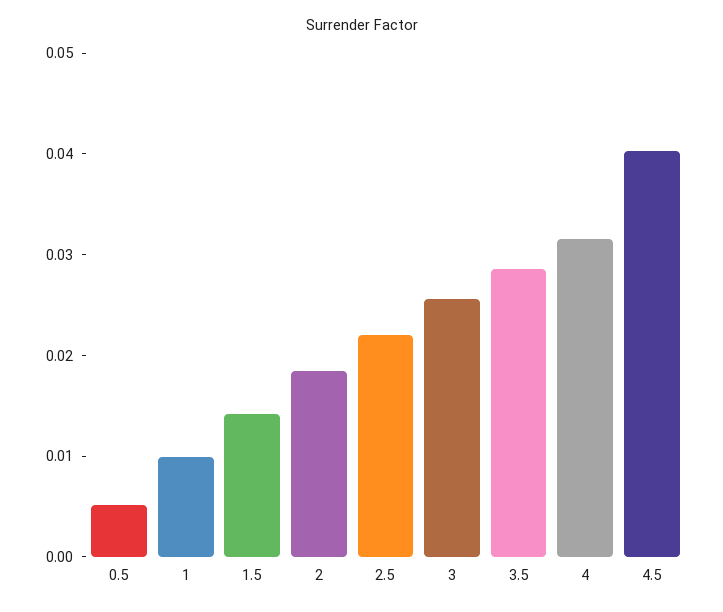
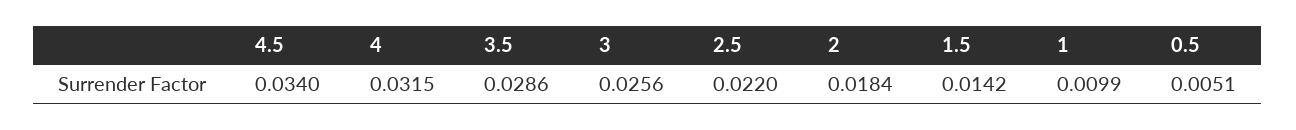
4.5: 0.04 -> 0.034

